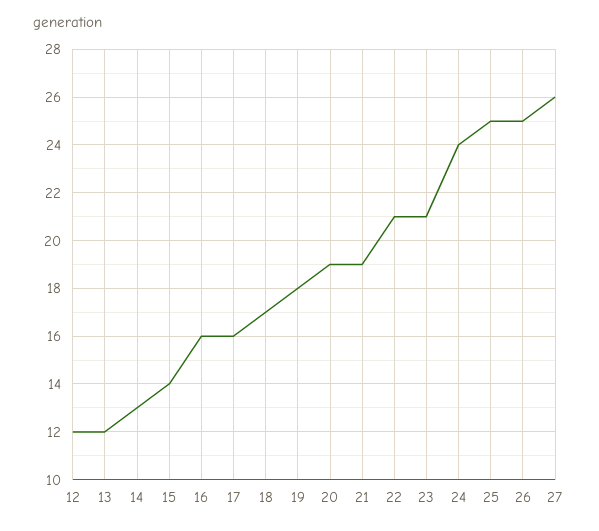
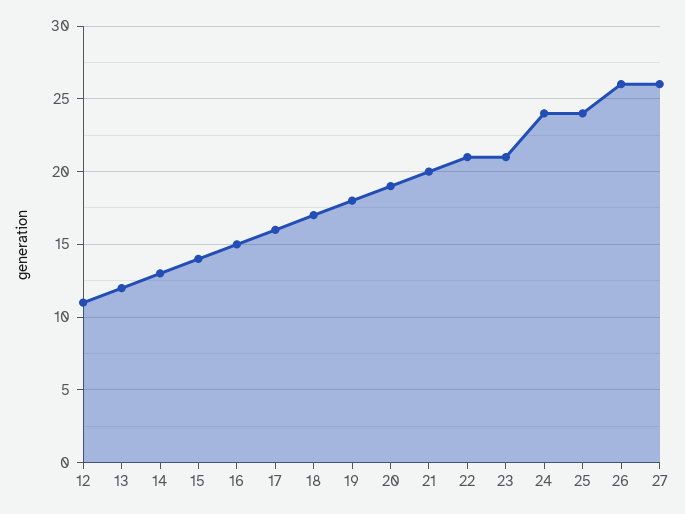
12: 12 -> 11
16: 16 -> 15
21: 19 -> 20
25: 25 -> 24
26: 25 -> 26

